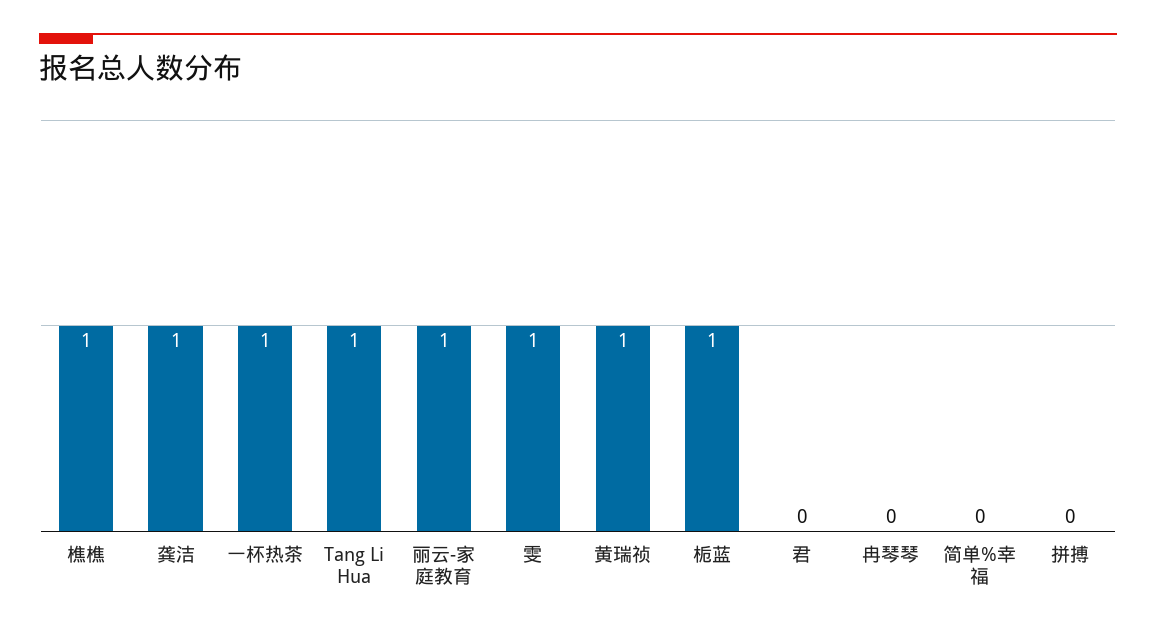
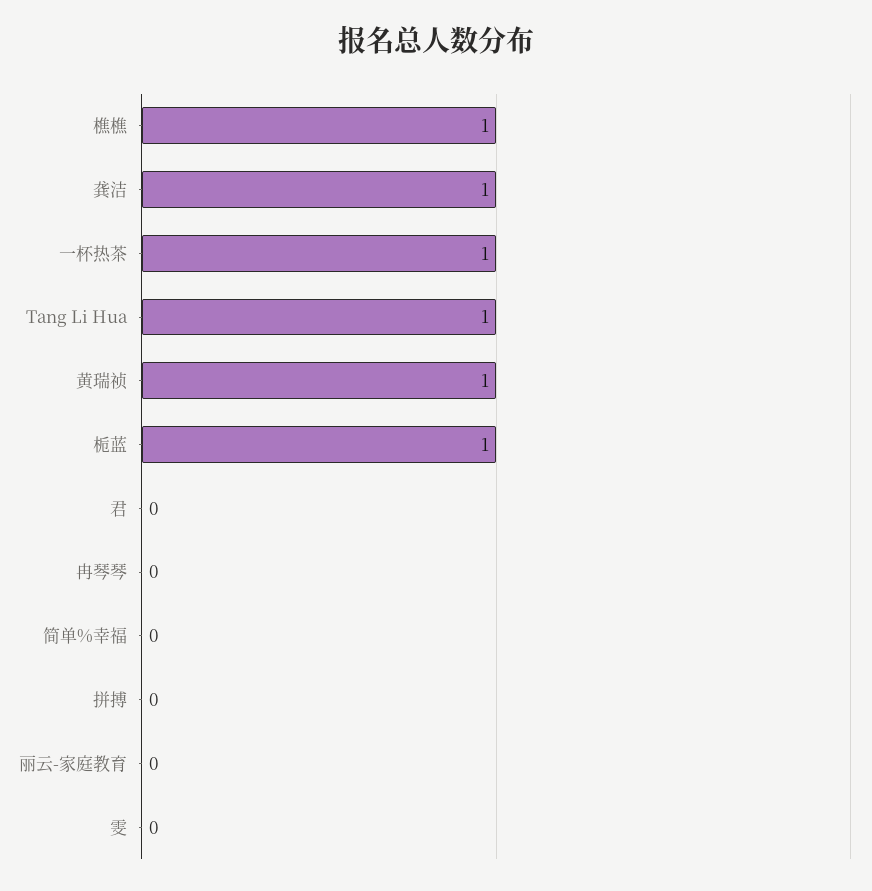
丽云-家庭教育: 1 -> 0
雯: 1 -> 0

